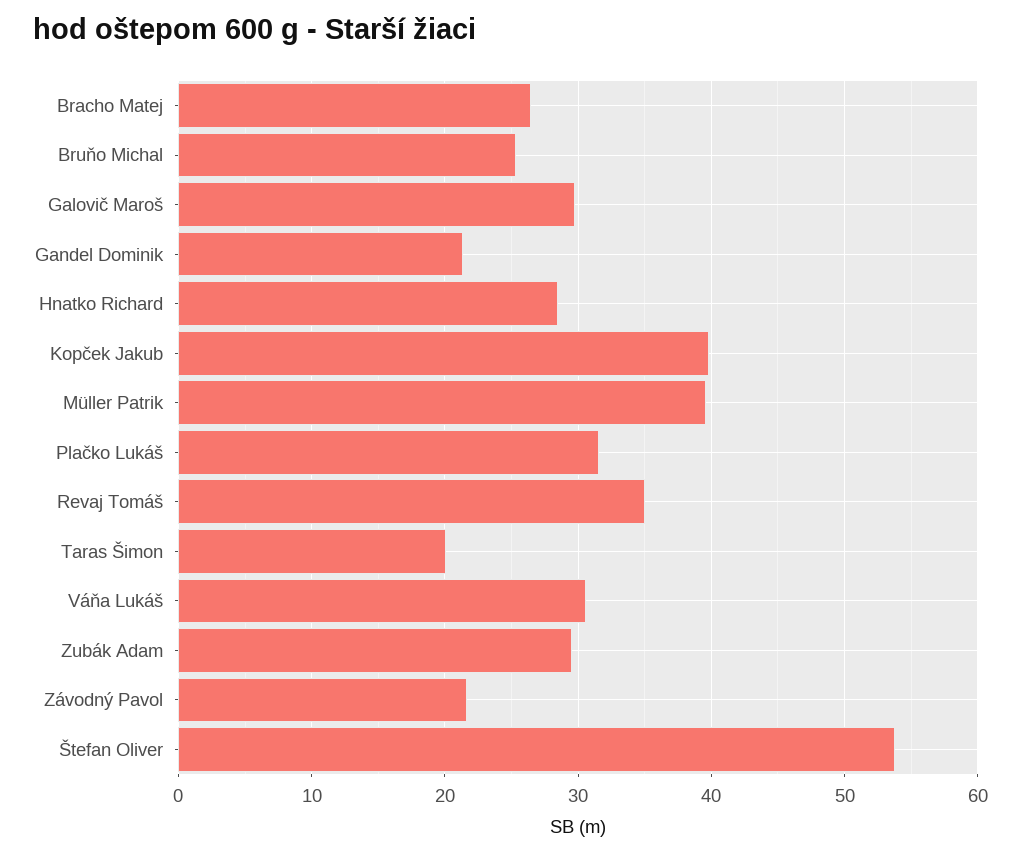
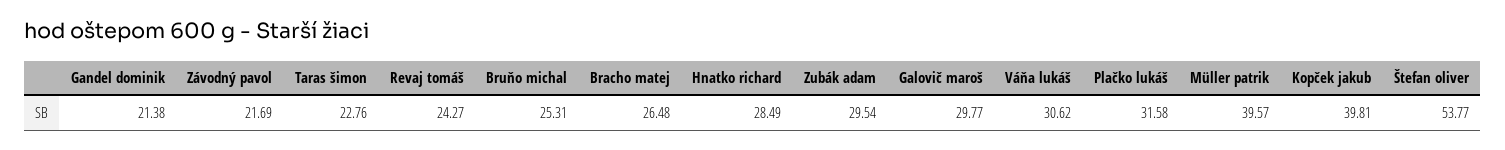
Revaj Tomáš: 35 -> 24.27
Taras Šimon: 20 -> 22.76

